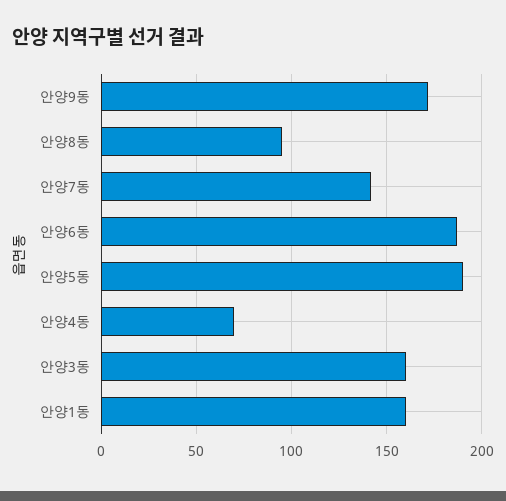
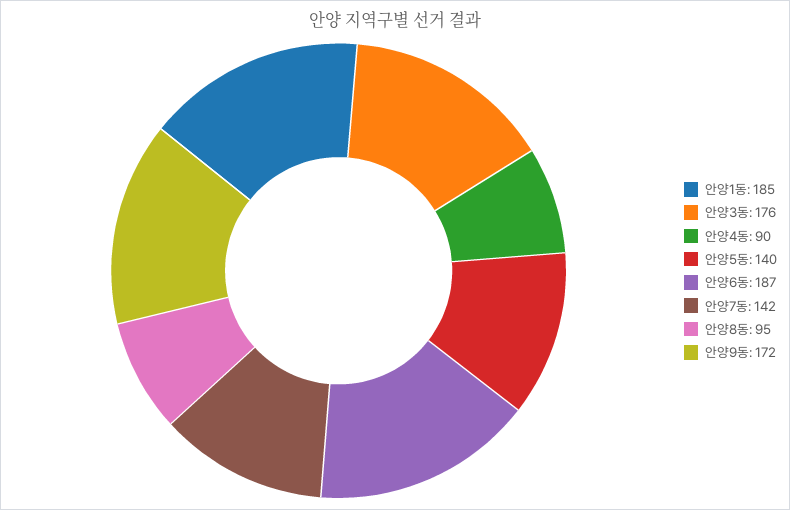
안양5동: 190 -> 140
안양4동: 70 -> 90
안양3동: 160 -> 176
안양1동: 160 -> 185

